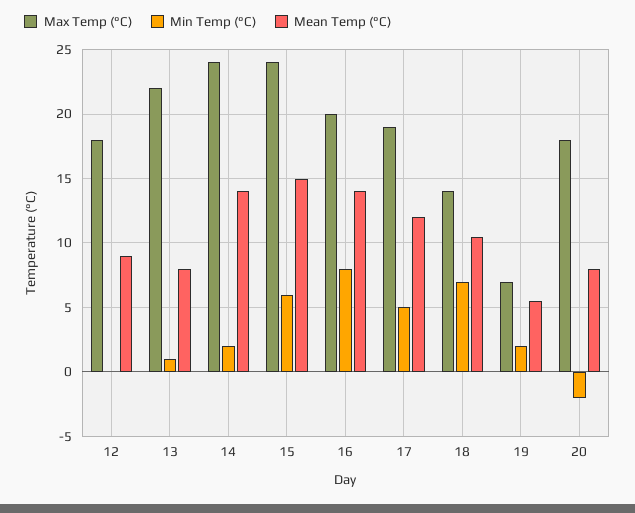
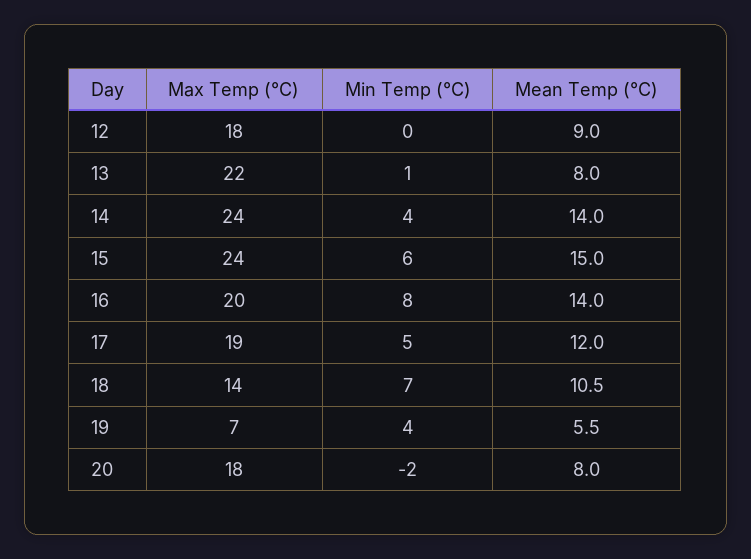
Min Temp (°C), 14: 2 -> 4
Min Temp (°C), 19: 2 -> 4

